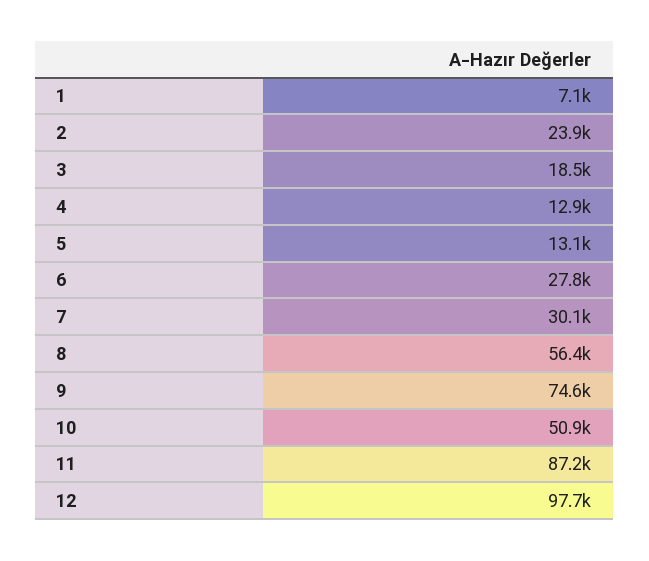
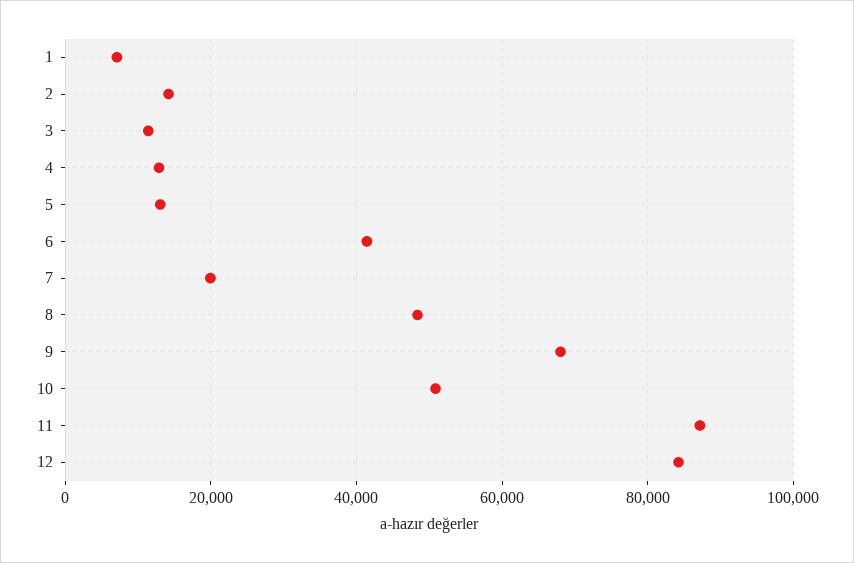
2: 23900 -> 14000
3: 18500 -> 12000
6: 27800 -> 42000
7: 30100 -> 20000
8: 56400 -> 48000
9: 74600 -> 68000
12: 97700 -> 84000

